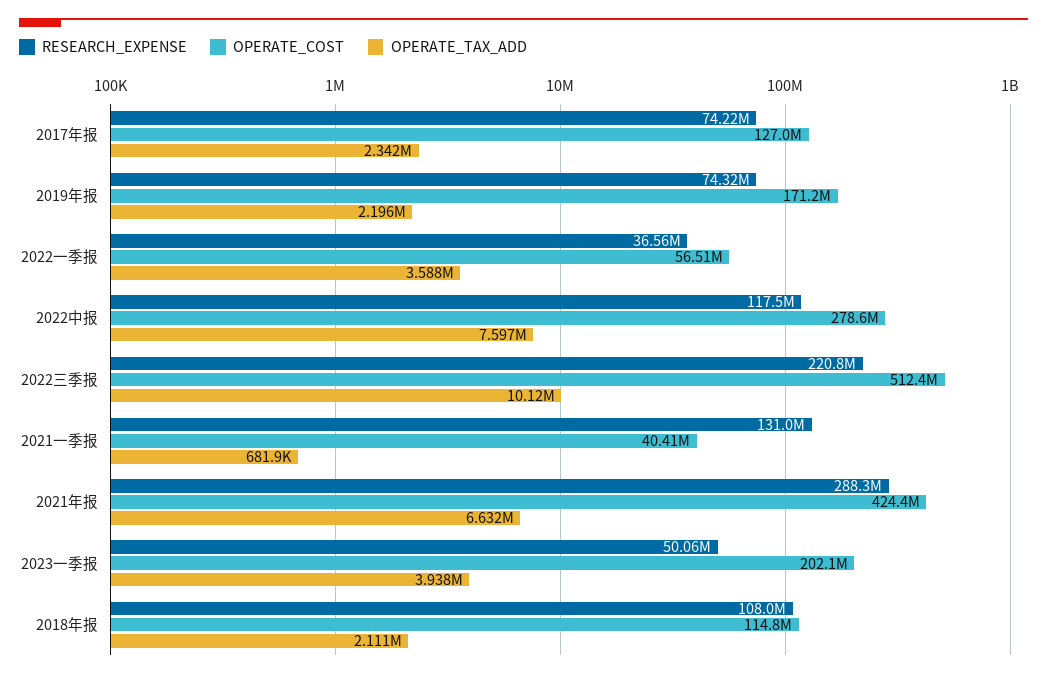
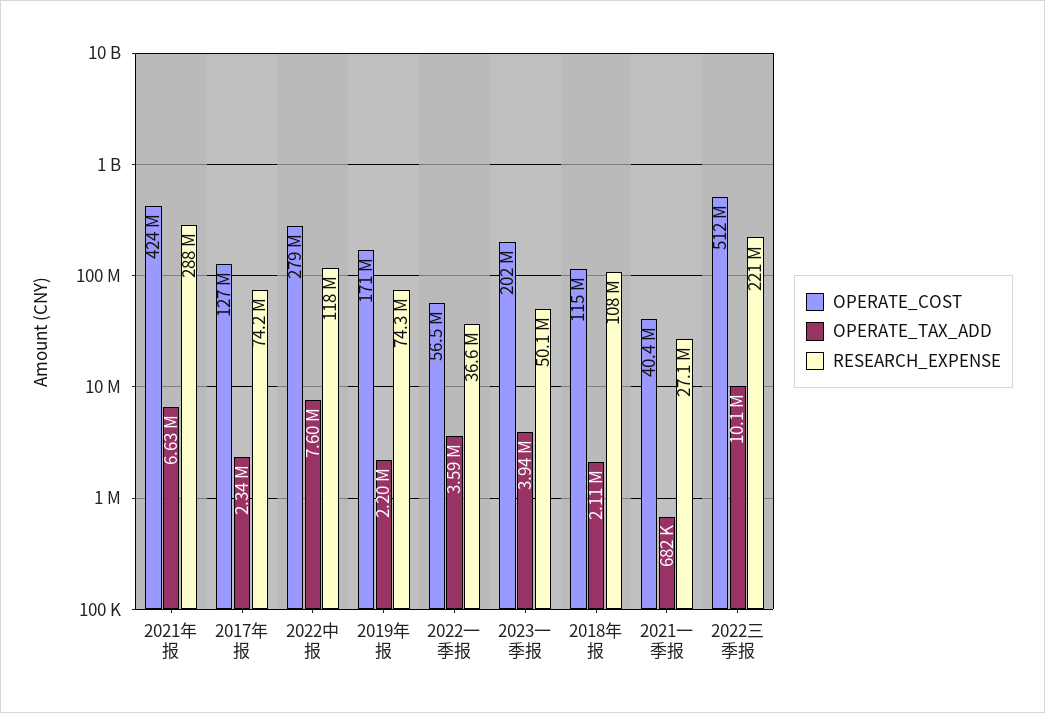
RESEARCH_EXPENSE, 2021一季报: 131000000 -> 27100000

